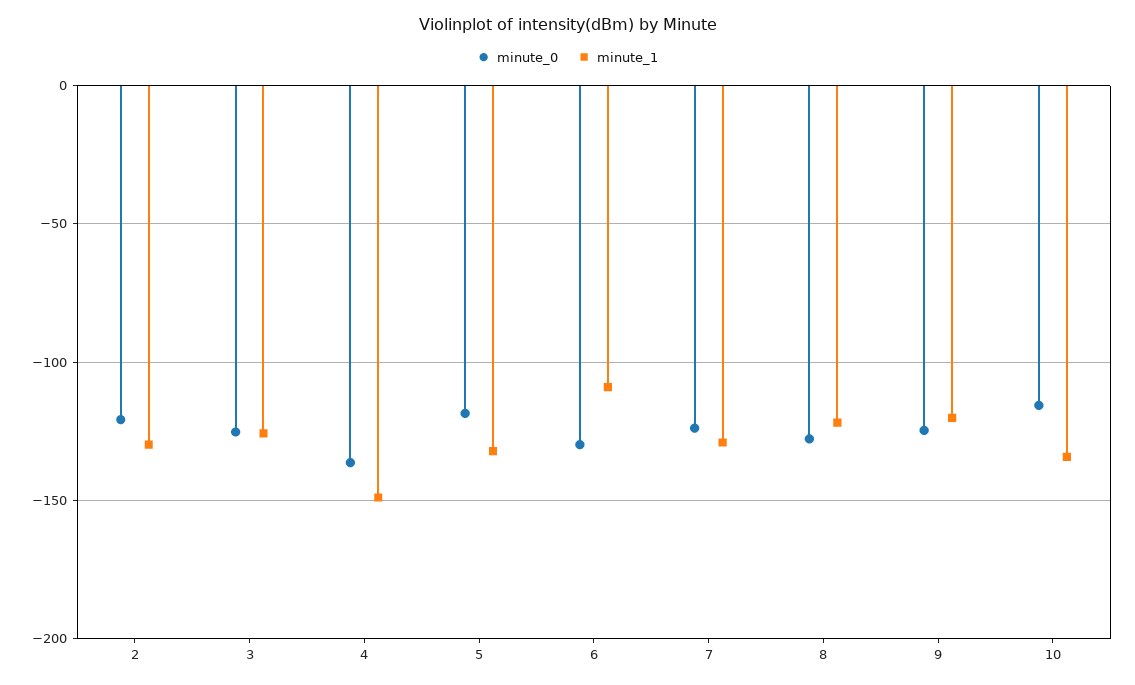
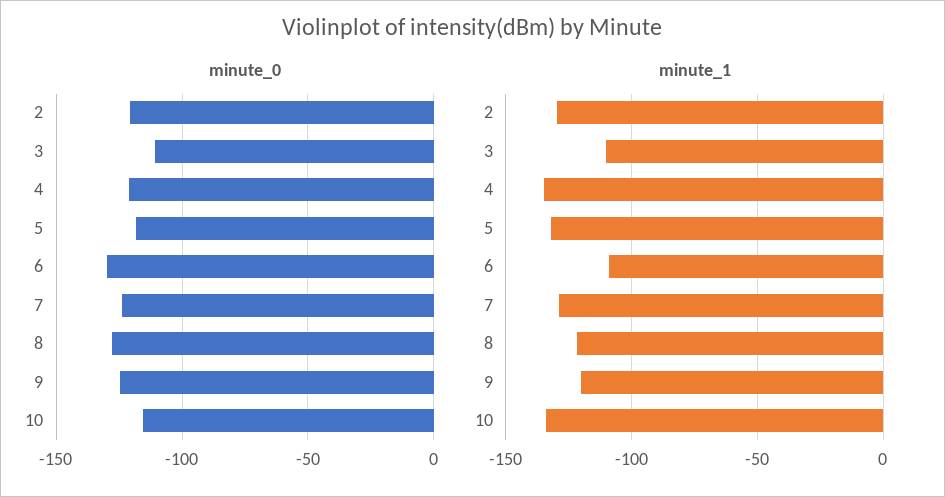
minute_0, 3: -125 -> -110
minute_1, 3: -125 -> -110
minute_0, 4: -135 -> -120
minute_1, 4: -150 -> -135

